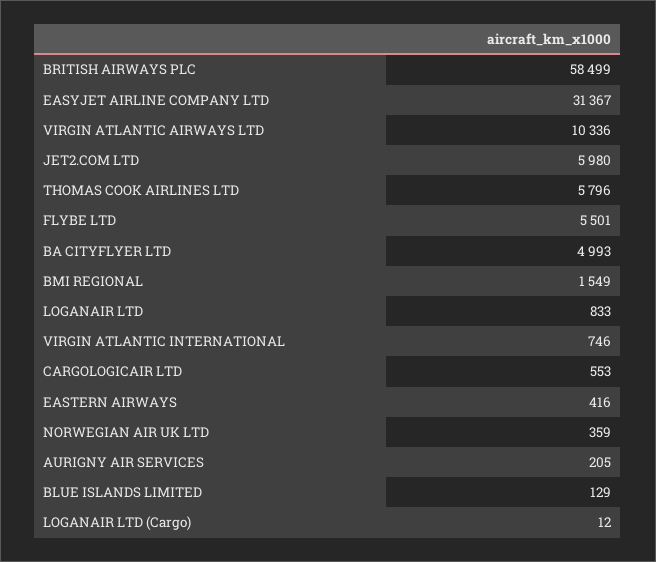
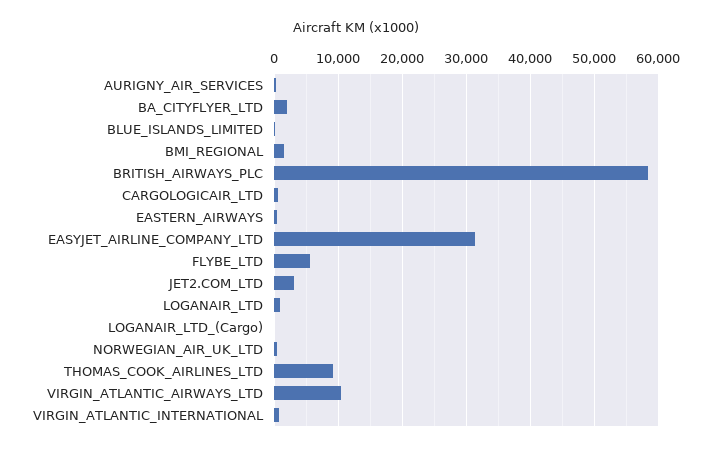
JET2.COM LTD: 5980 -> 3000
THOMAS COOK AIRLINES LTD: 5796 -> 9000
BA CITYFLYER LTD: 4993 -> 2000

